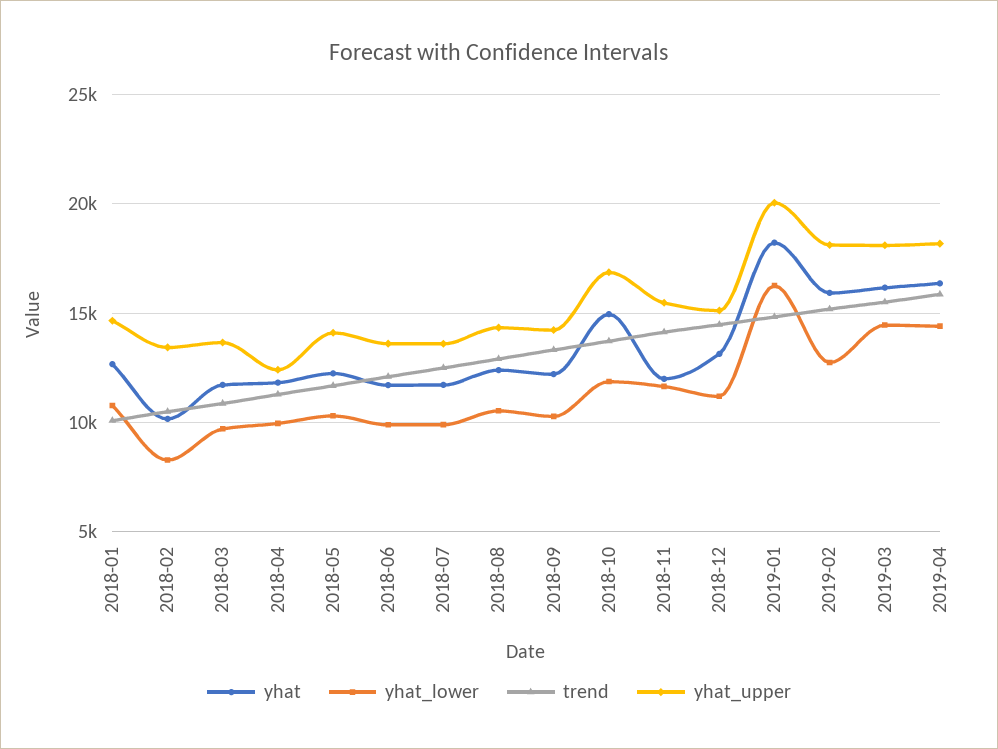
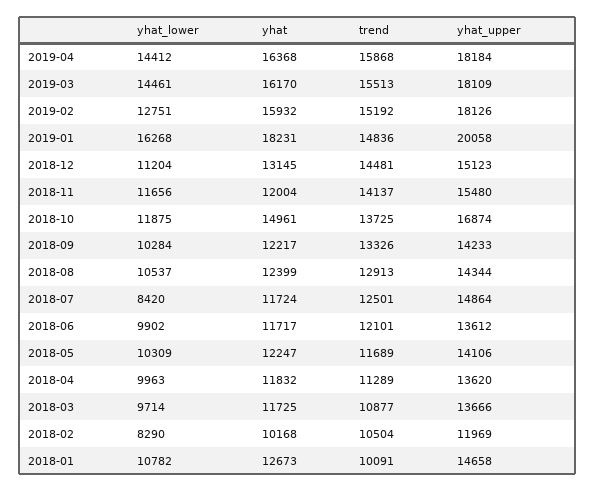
yhat_upper, 2018-02: 13500 -> 11969
yhat_upper, 2018-04: 12500 -> 13620
yhat_lower, 2018-07: 10000 -> 8420
yhat_upper, 2018-07: 13500 -> 14864

